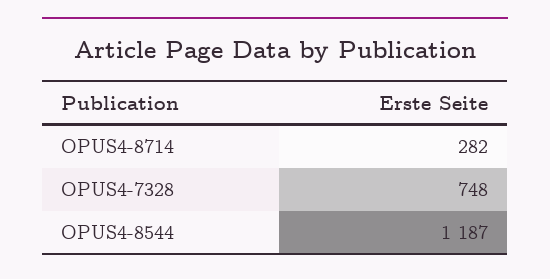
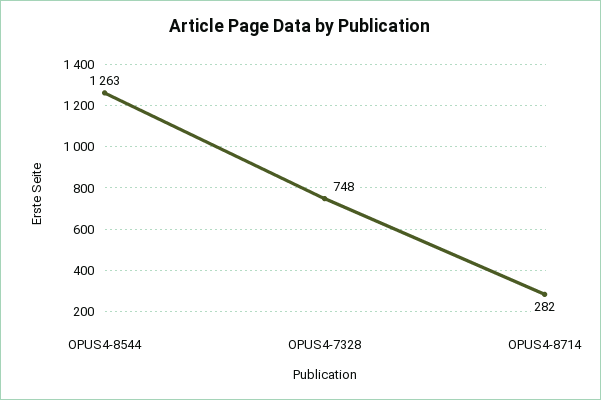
OPUS4-8544: 1187 -> 1263

